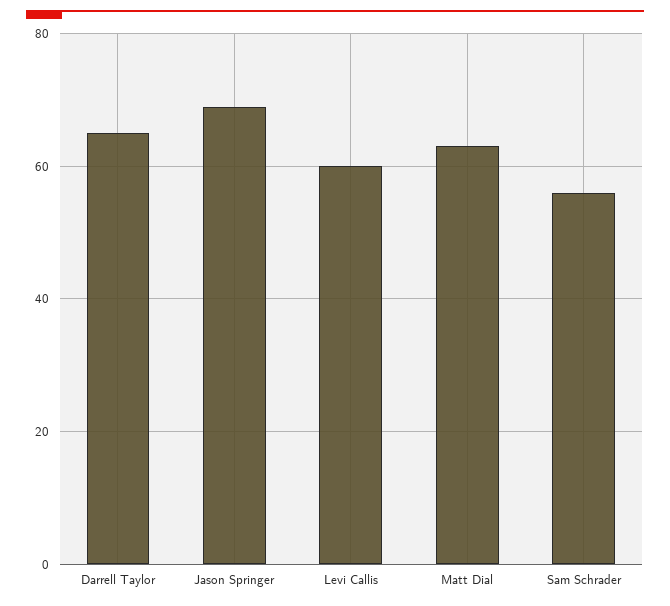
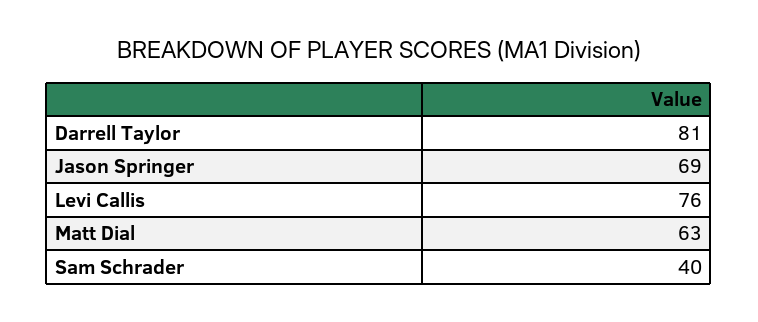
Darrell Taylor: 65 -> 81
Levi Callis: 60 -> 76
Sam Schrader: 55 -> 40

